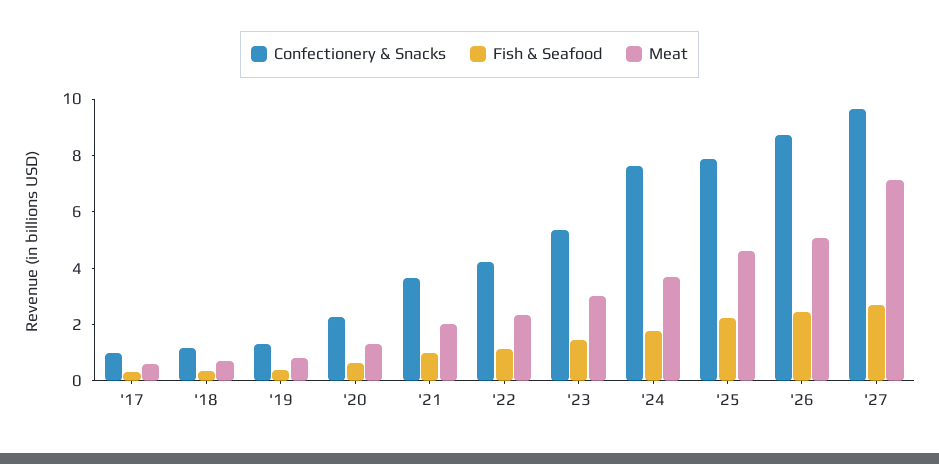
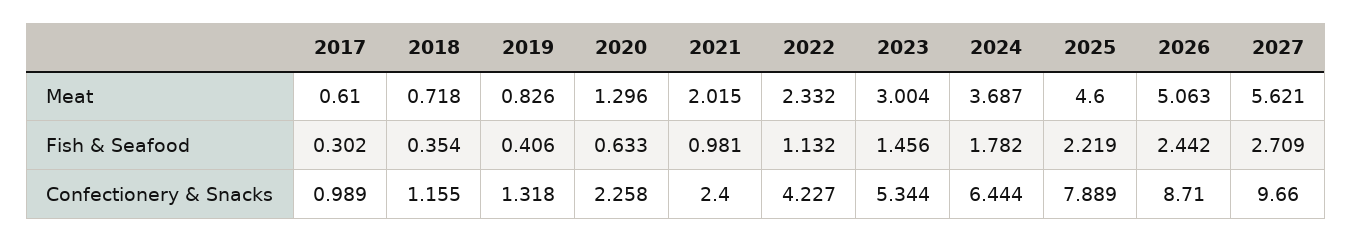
Confectionery & Snacks, '21: 3.5 -> 2.4
Confectionery & Snacks, '24: 7.5 -> 6.444
Meat, '27: 7 -> 5.621

